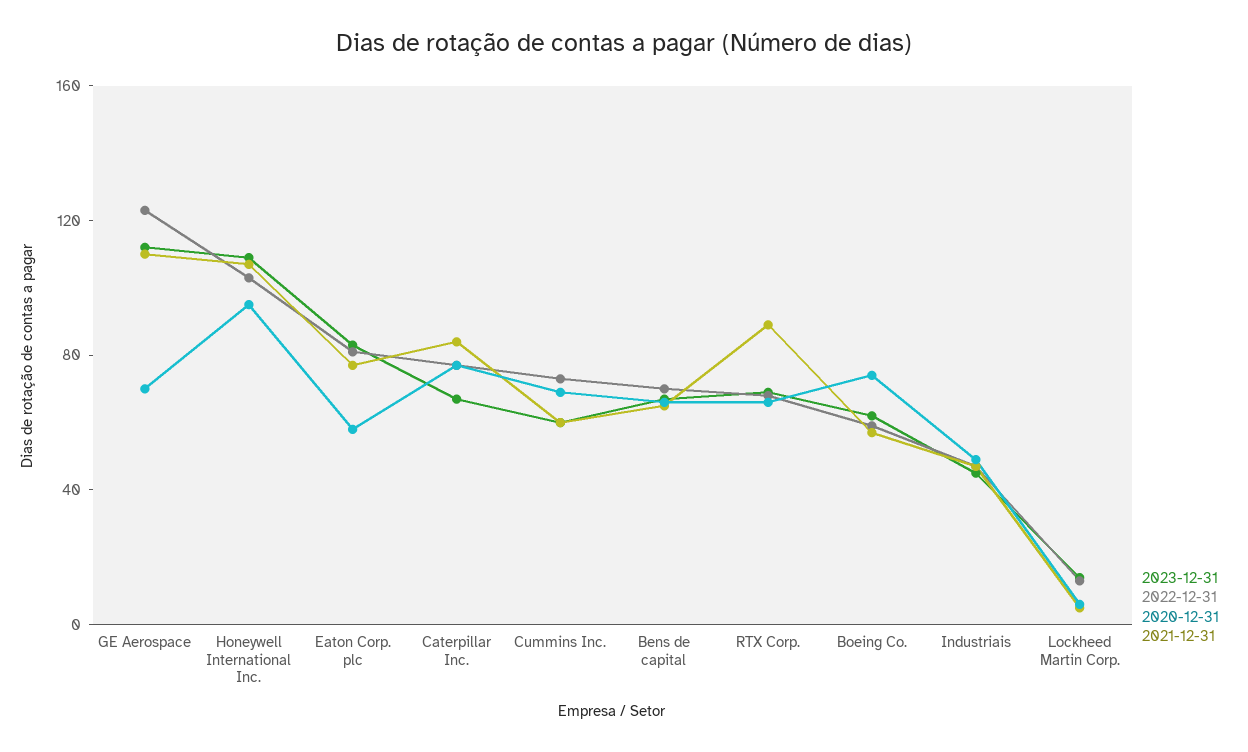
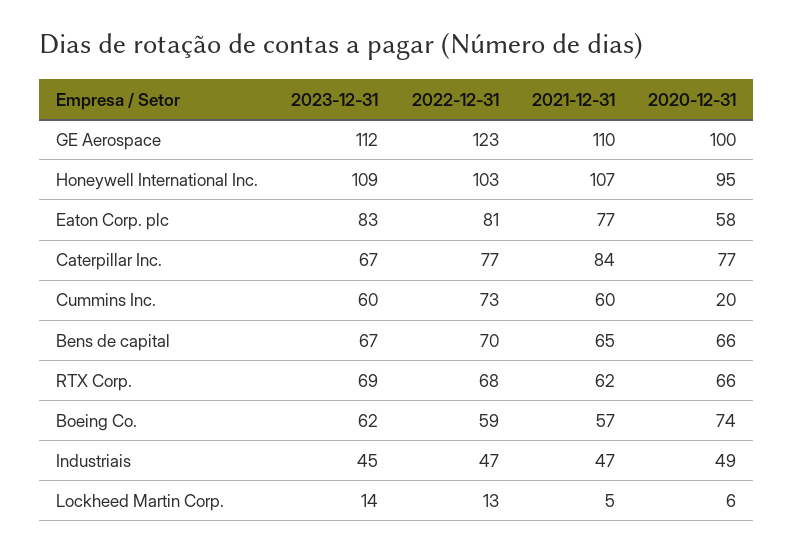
2020-12-31, GE Aerospace: 70 -> 100
2020-12-31, Cummins Inc.: 70 -> 20
2021-12-31, RTX Corp.: 90 -> 62

